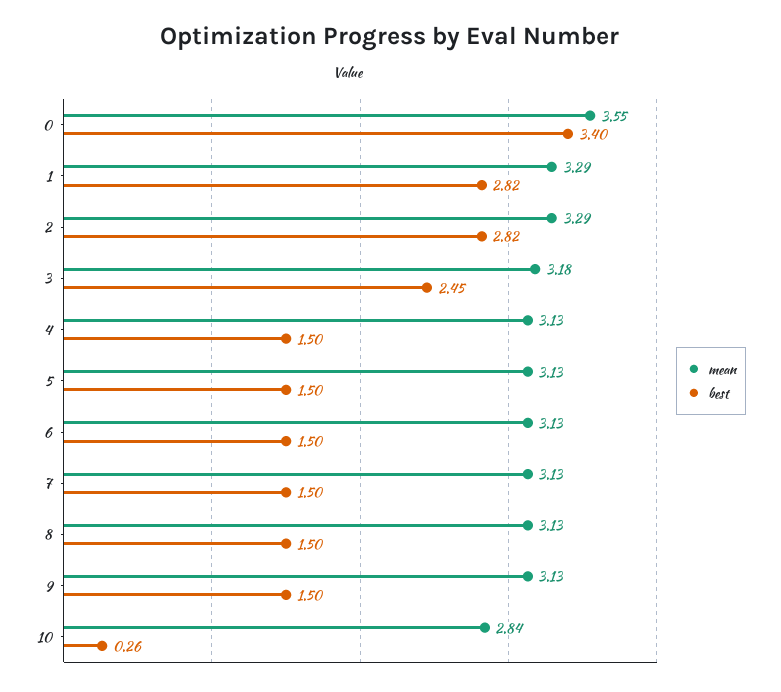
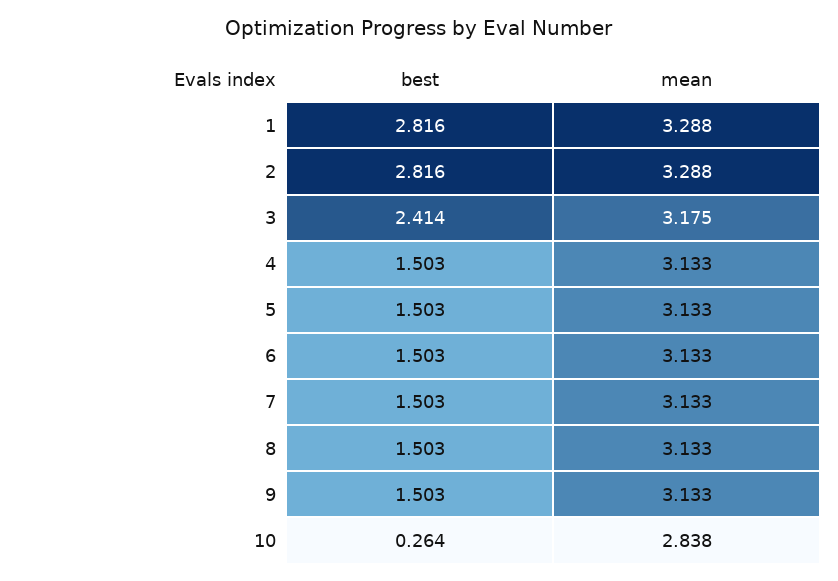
mean, 0: 3.55 -> none
best, 0: 3.4 -> none
best, 3: 2.45 -> 2.414

